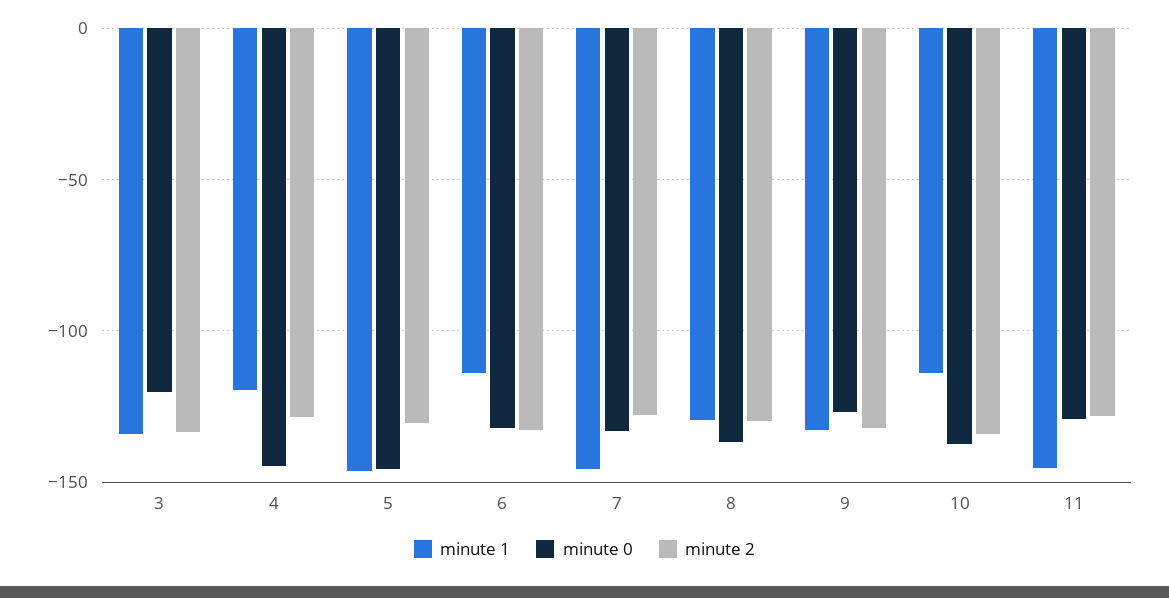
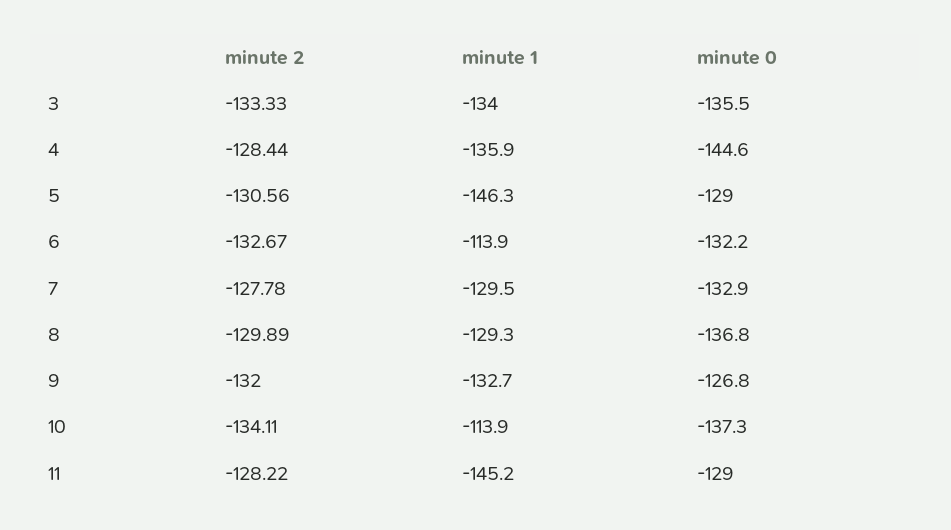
minute 0, 3: -120 -> -135.5
minute 1, 4: -120 -> -135.9
minute 0, 5: -145 -> -129
minute 1, 7: -145 -> -129.5

